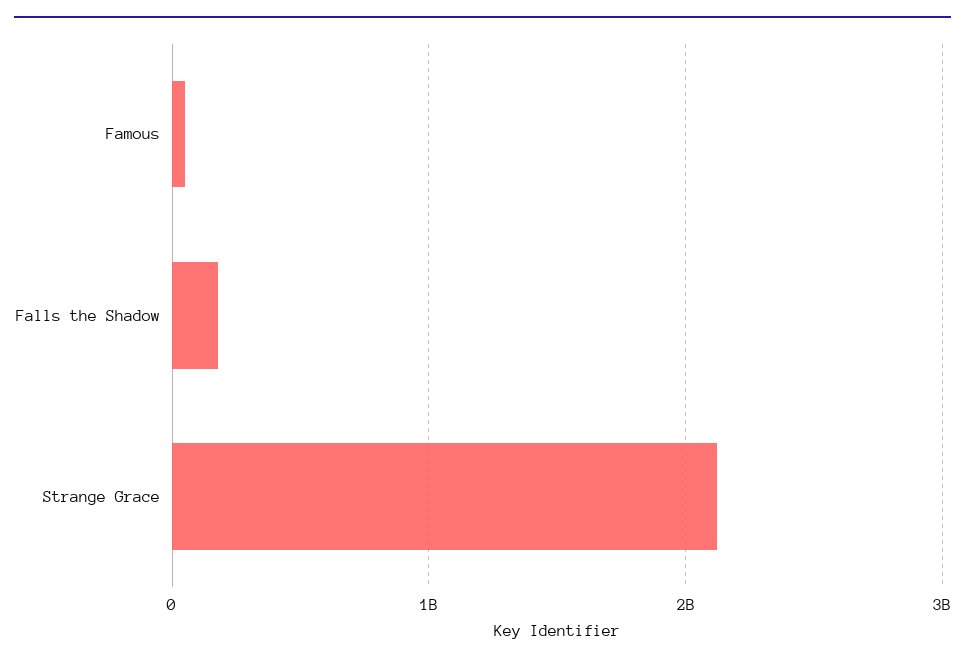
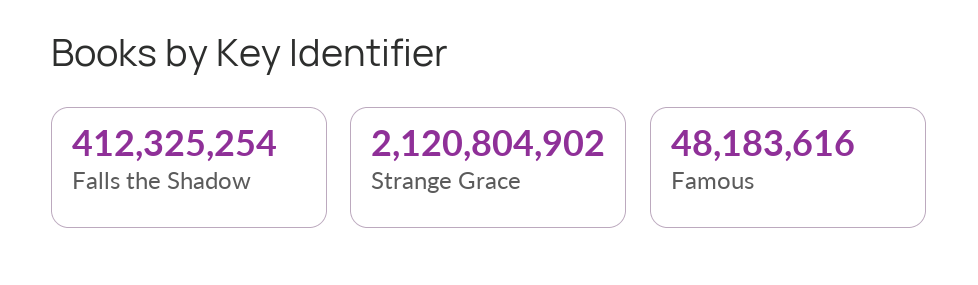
Falls the Shadow: 200000000 -> 412325254

